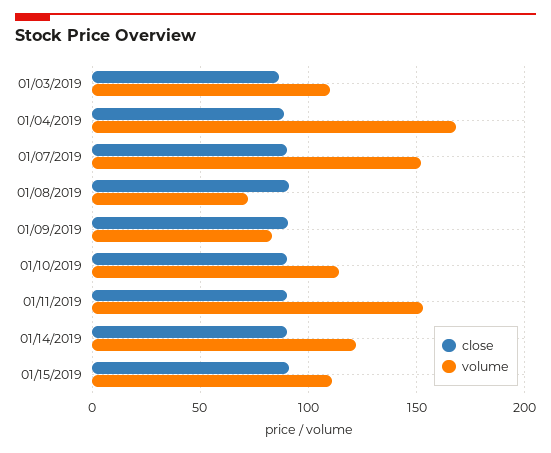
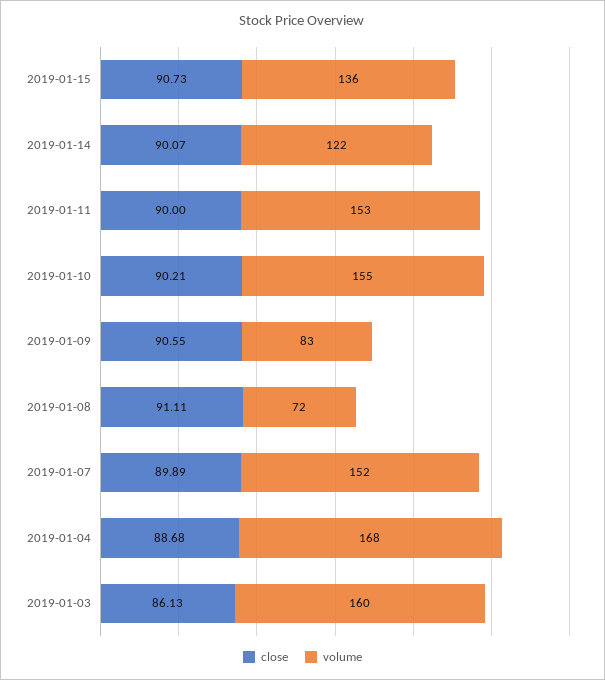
volume, 01/03/2019: 110 -> 160
volume, 01/10/2019: 115 -> 155
volume, 01/15/2019: 110 -> 136

